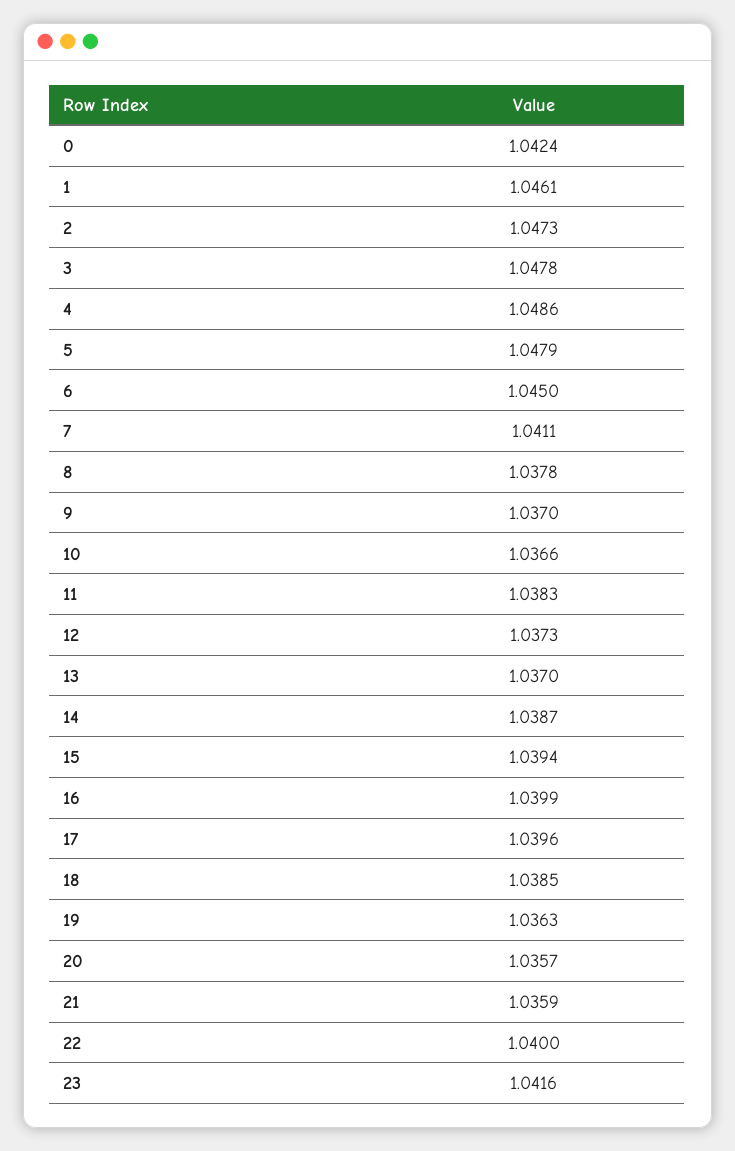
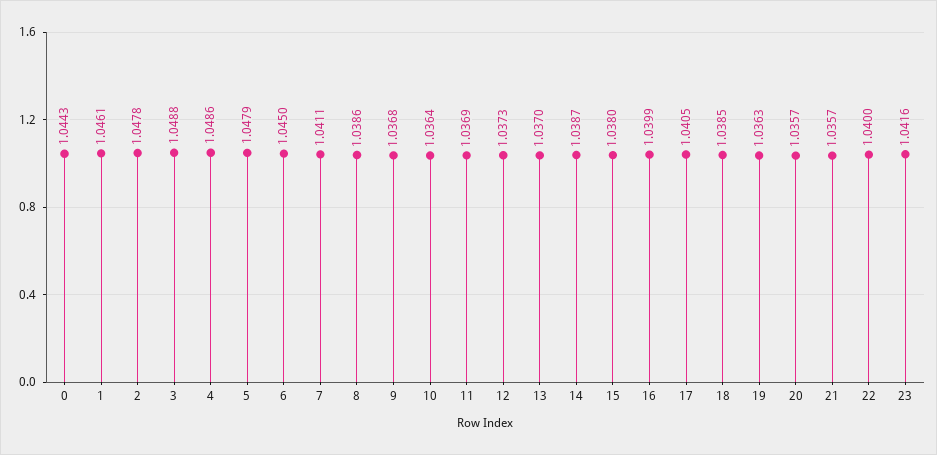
0: 1.0424 -> 1.0443
2: 1.0473 -> 1.0478
3: 1.0478 -> 1.0488
8: 1.0378 -> 1.0386
9: 1.037 -> 1.0368
10: 1.0366 -> 1.0364
11: 1.0383 -> 1.0369
15: 1.0394 -> 1.038
17: 1.0396 -> 1.0405
21: 1.0359 -> 1.0357

